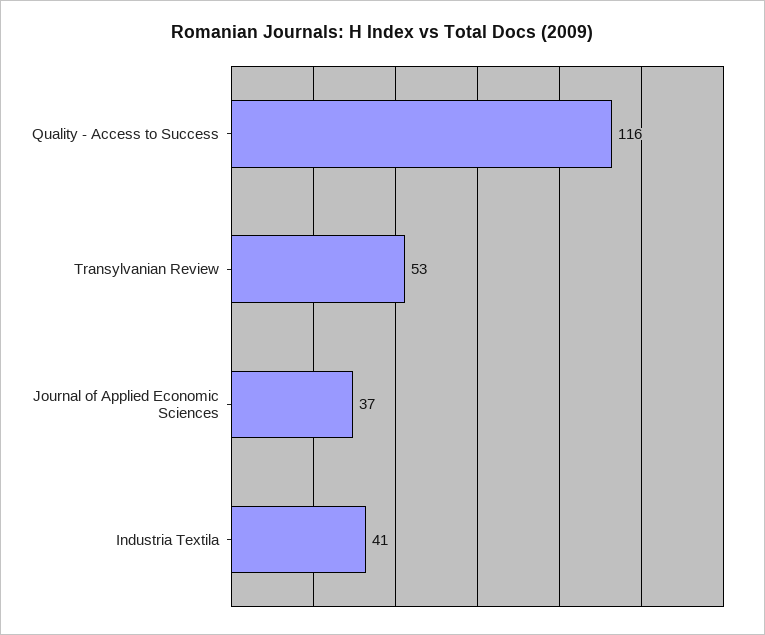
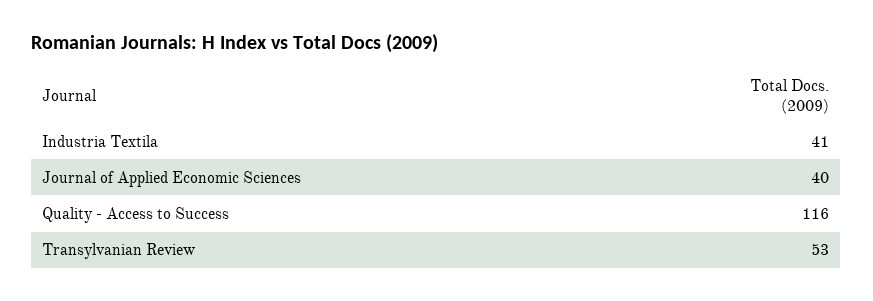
Journal of Applied Economic Sciences: 37 -> 40

